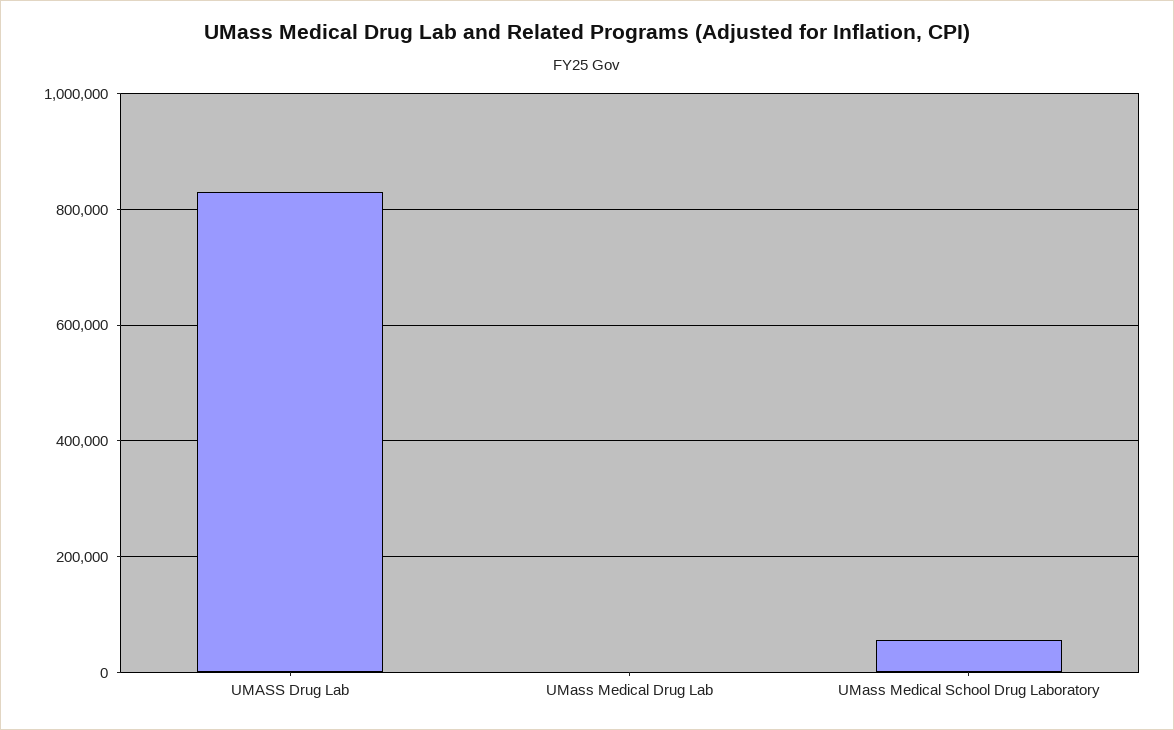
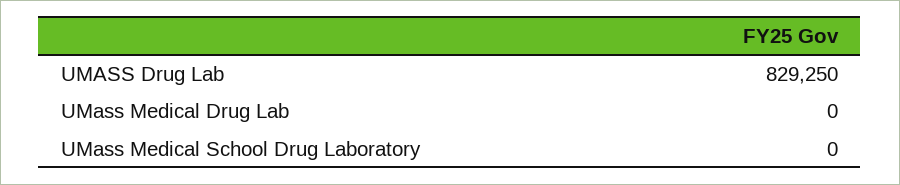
UMass Medical School Drug Laboratory: 60000 -> 0

